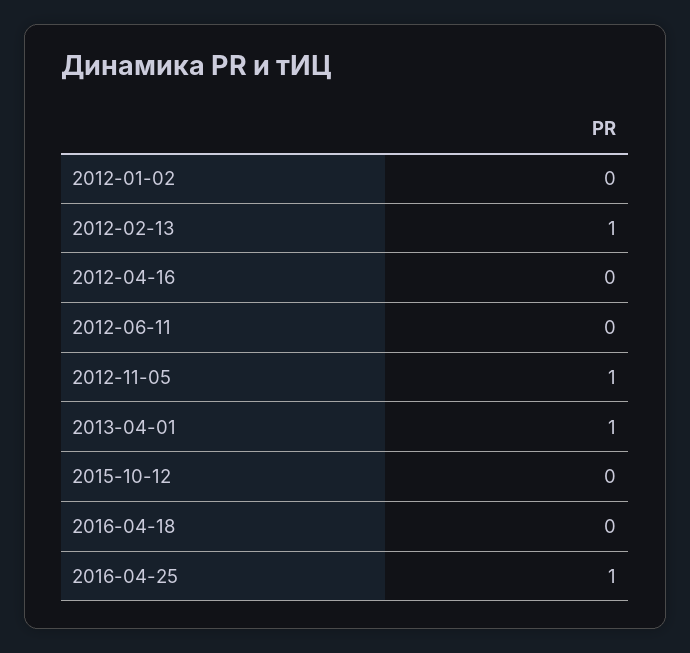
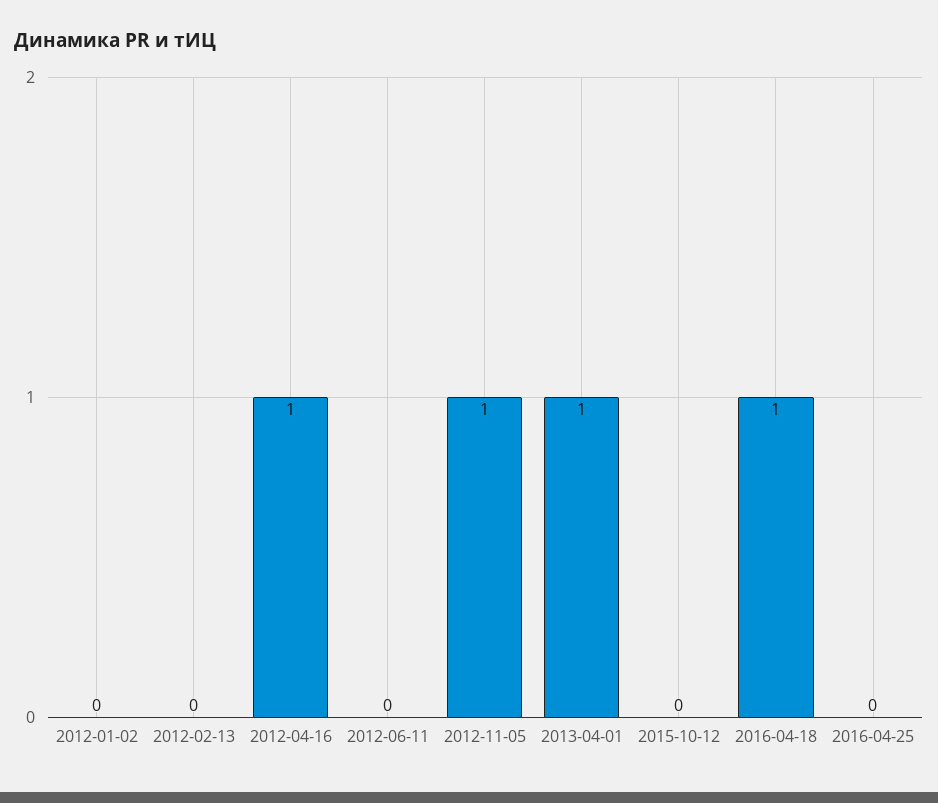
2012-02-13: 1 -> 0
2012-04-16: 0 -> 1
2016-04-18: 0 -> 1
2016-04-25: 1 -> 0

